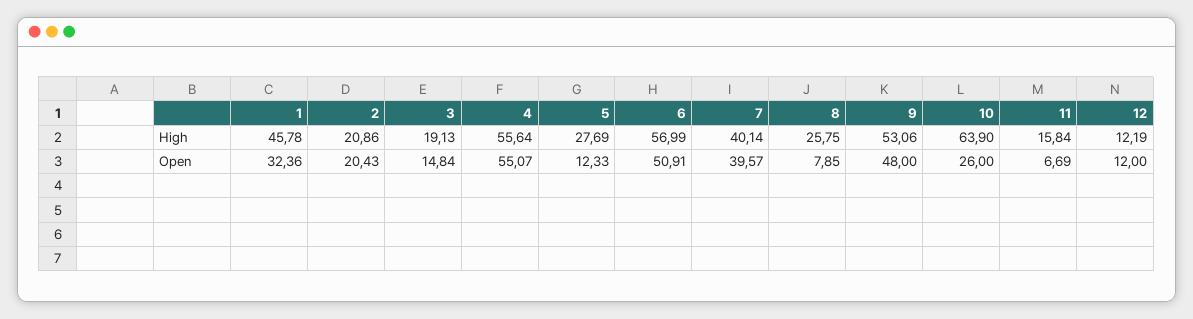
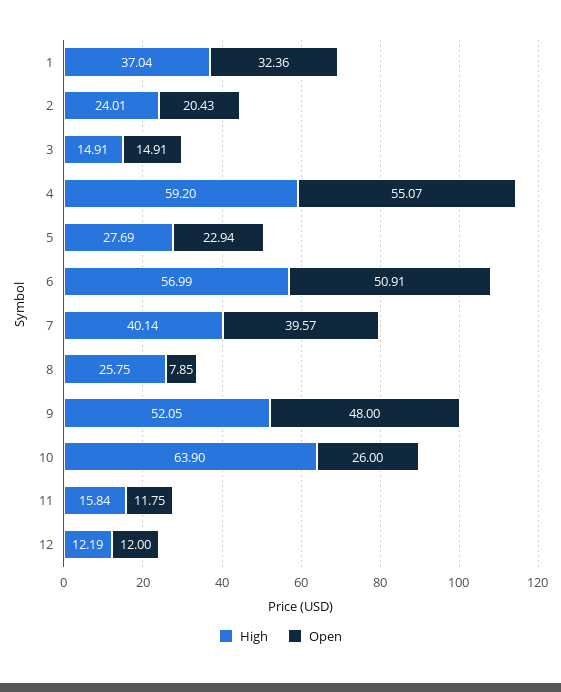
High, 1: 45.78 -> 37.04
High, 2: 20.86 -> 24.01
High, 3: 19.13 -> 14.91
High, 4: 55.64 -> 59.2
High, 9: 53.06 -> 52.05
Open, 3: 14.84 -> 14.91
Open, 5: 12.33 -> 22.94
Open, 11: 6.69 -> 11.75

